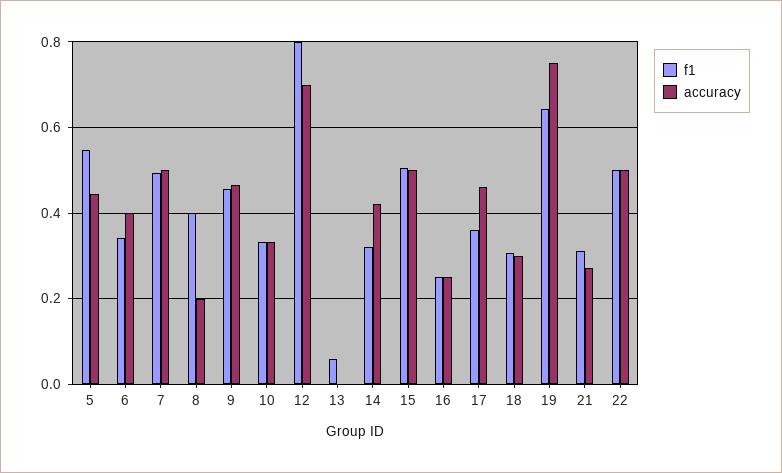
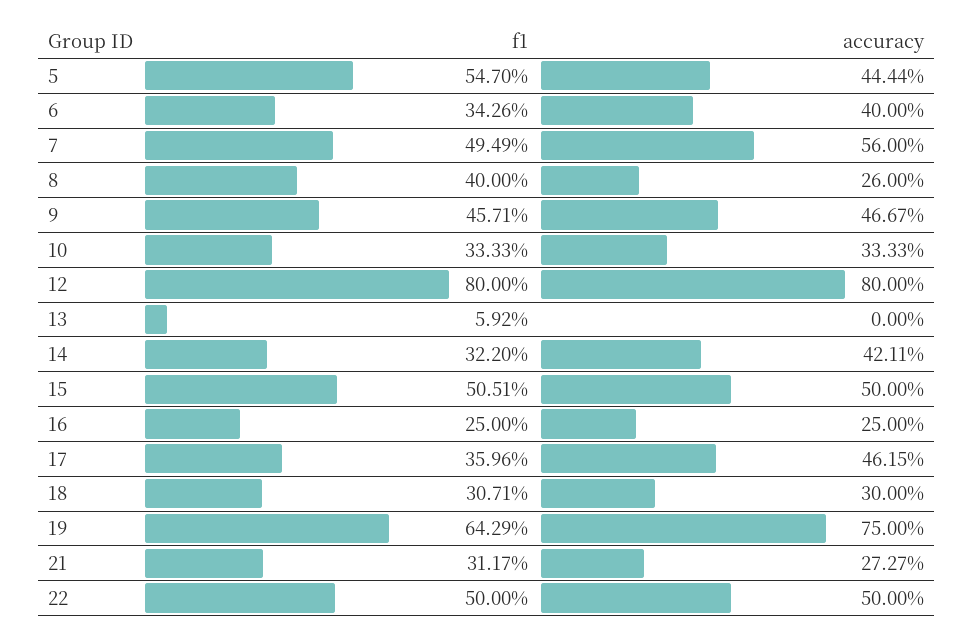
accuracy, 7: 0.5 -> 0.56
accuracy, 8: 0.2 -> 0.26
accuracy, 12: 0.7 -> 0.8

